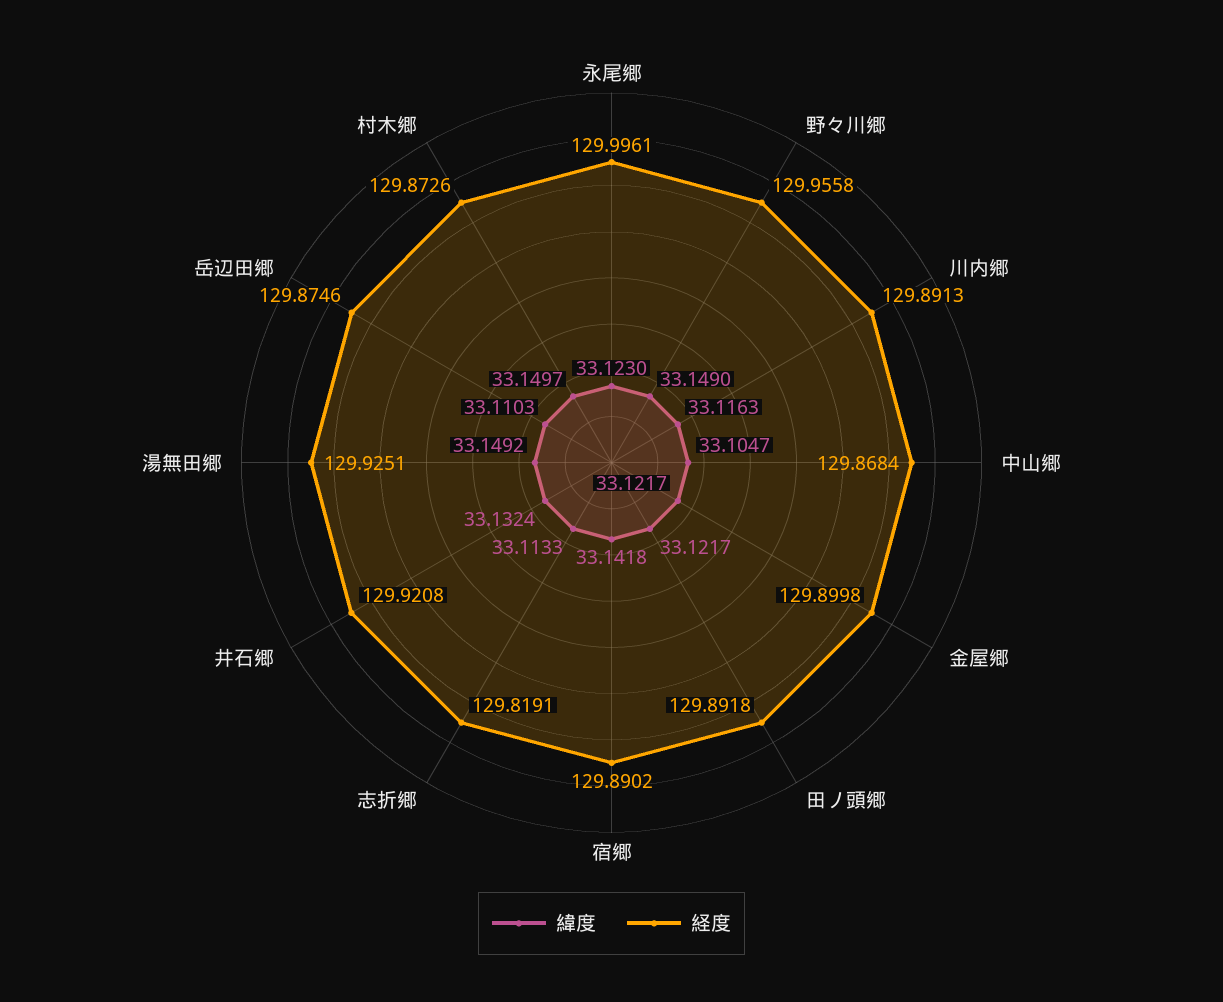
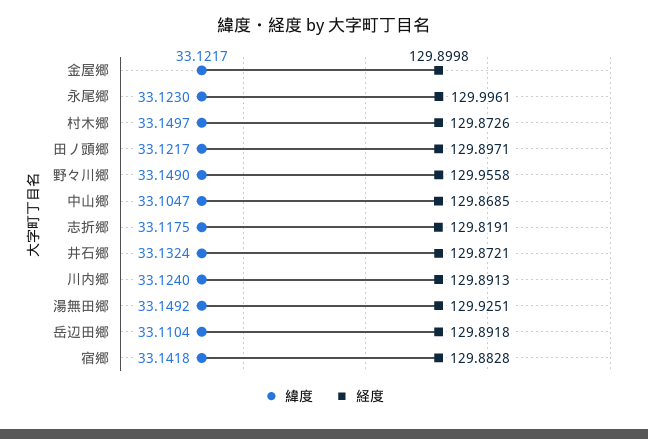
緯度, 川内郷: 33.1163 -> 33.124
経度, 中山郷: 129.8684 -> 129.8685
経度, 田ノ頭郷: 129.8918 -> 129.8971
経度, 宿郷: 129.8902 -> 129.8828
緯度, 志折郷: 33.1133 -> 33.1175
経度, 井石郷: 129.9208 -> 129.8721
緯度, 岳辺田郷: 33.1103 -> 33.1104
経度, 岳辺田郷: 129.8746 -> 129.8918

